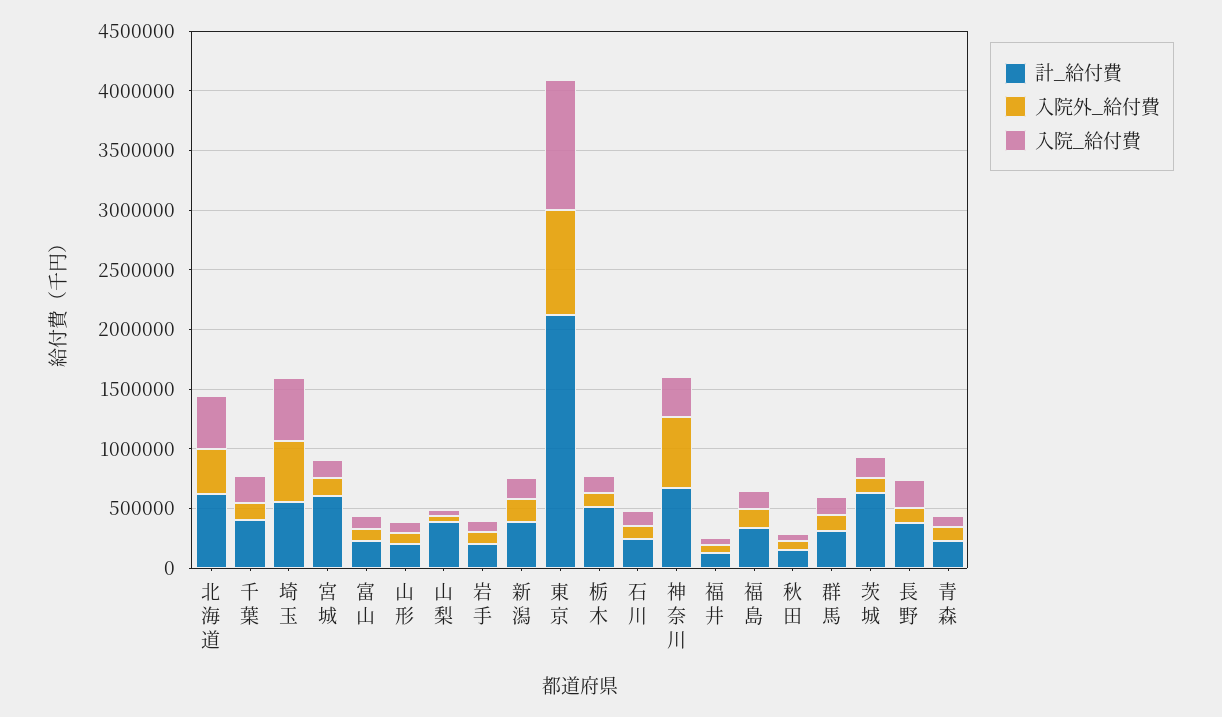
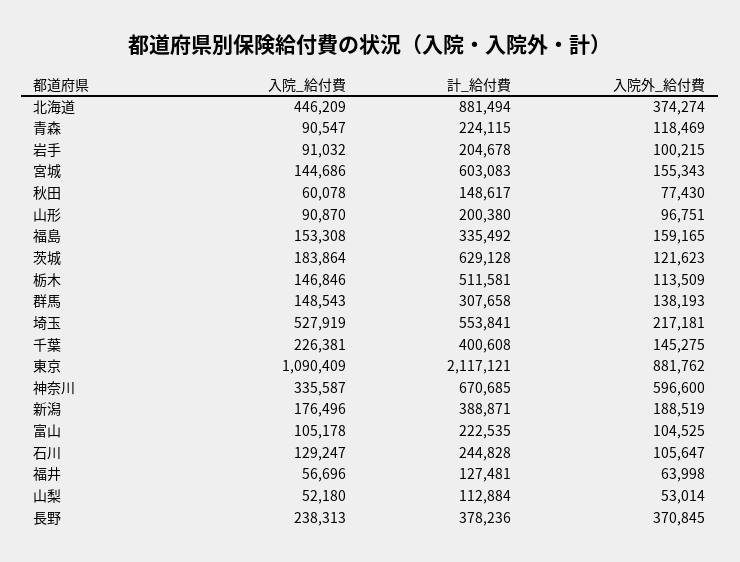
計_給付費, 北海道: 600000 -> 881494
入院外_給付費, 埼玉: 500000 -> 217181
計_給付費, 山梨: 400000 -> 112884
入院外_給付費, 長野: 100000 -> 370845

